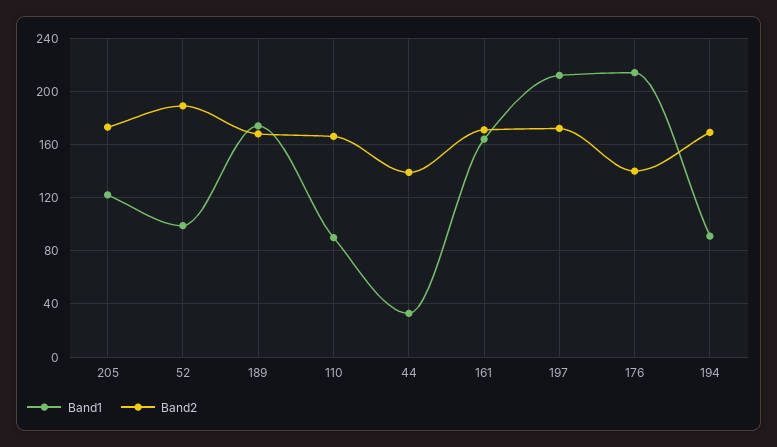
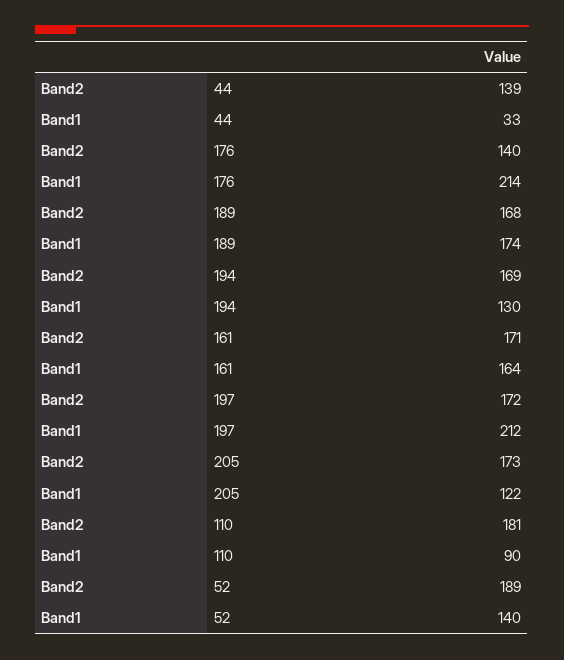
Band1, 52: 100 -> 140
Band2, 110: 165 -> 181
Band1, 194: 90 -> 130

